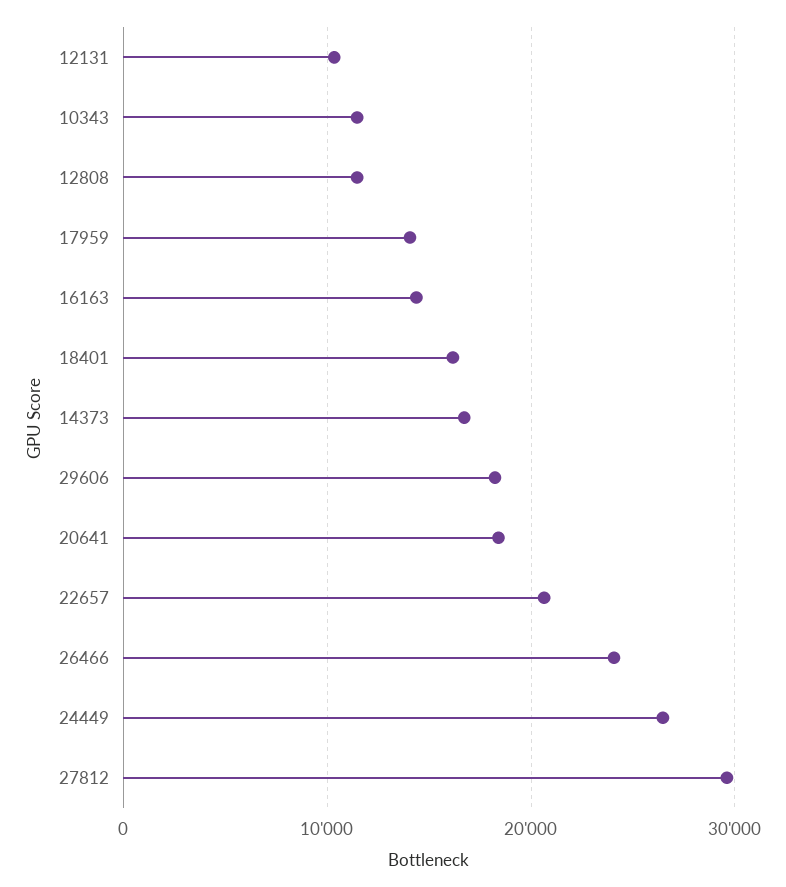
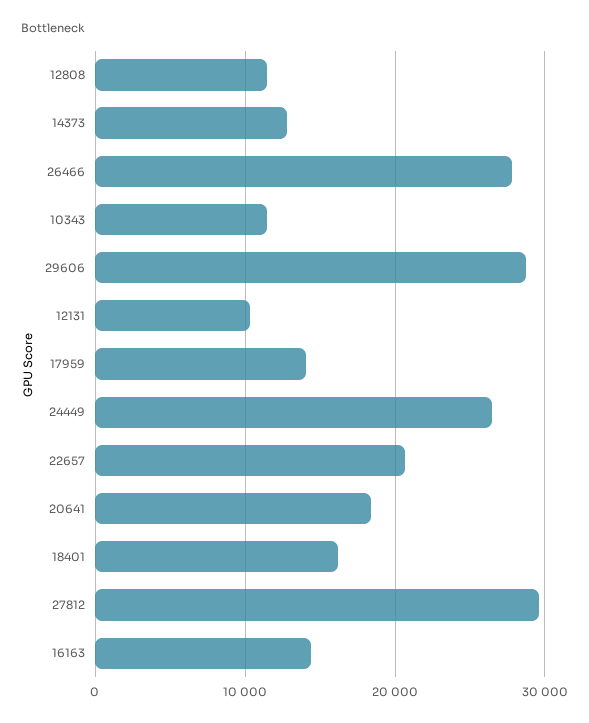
14373: 17000 -> 13000
29606: 18000 -> 29000
26466: 24000 -> 28000

